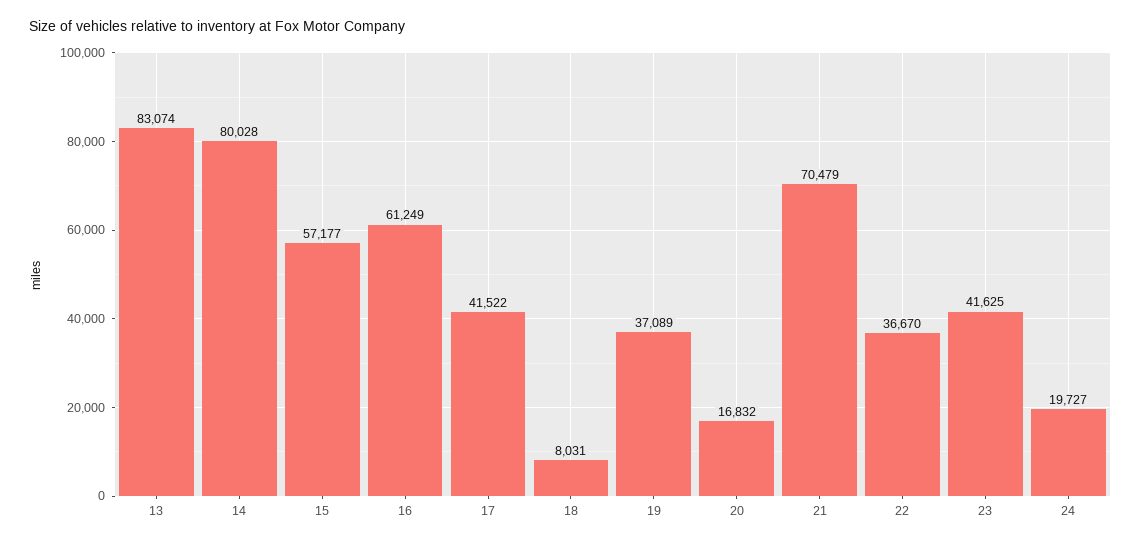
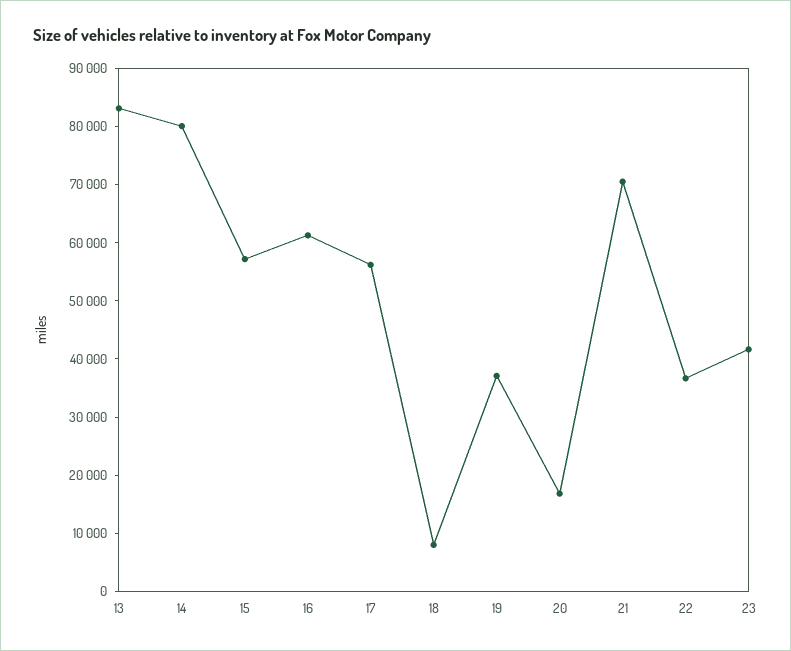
17: 41522 -> 56000
24: 19727 -> none

